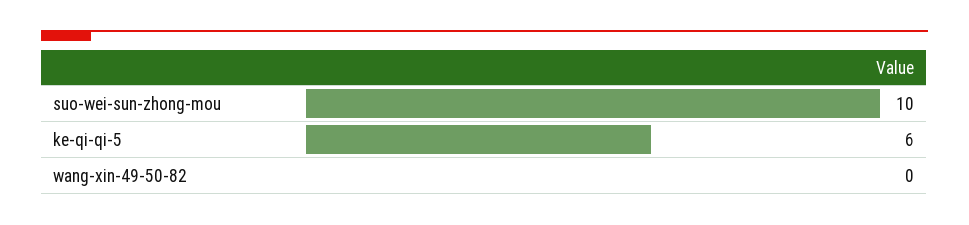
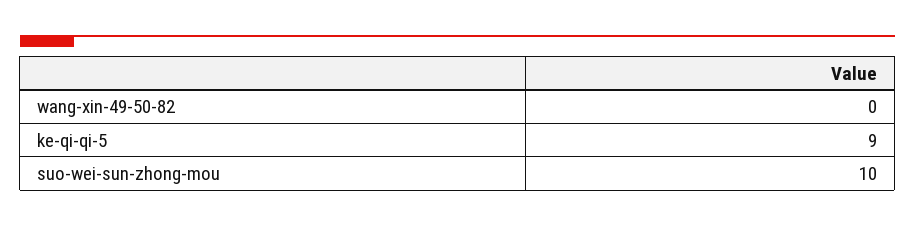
ke-qi-qi-5: 6 -> 9

